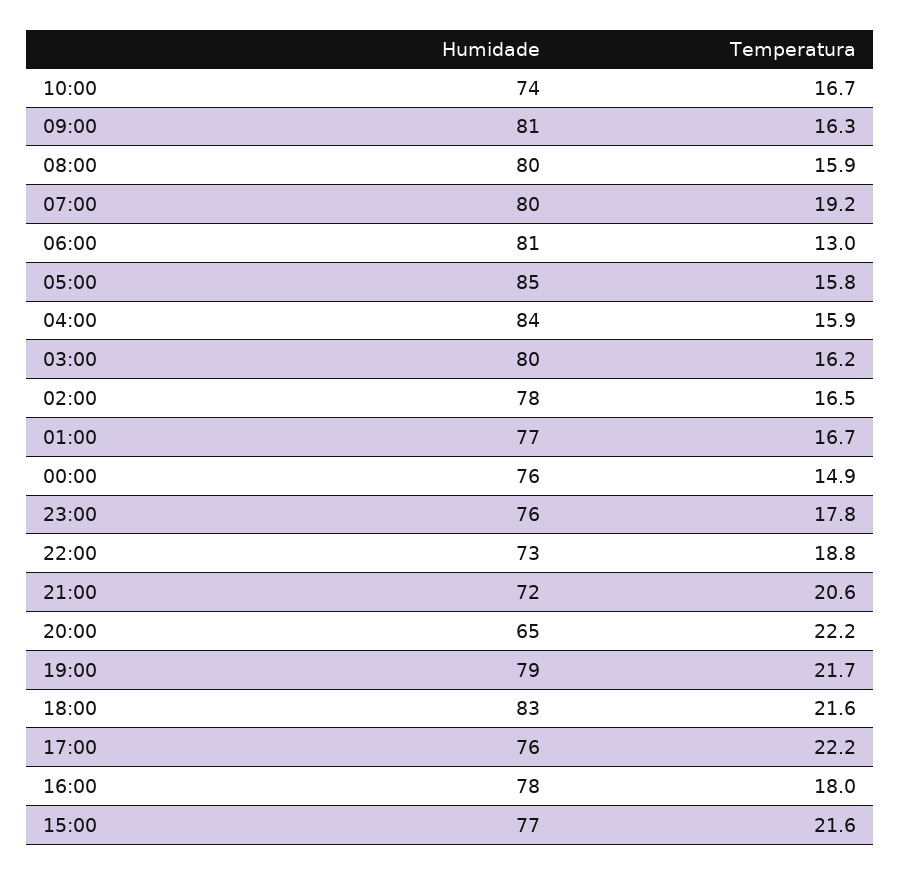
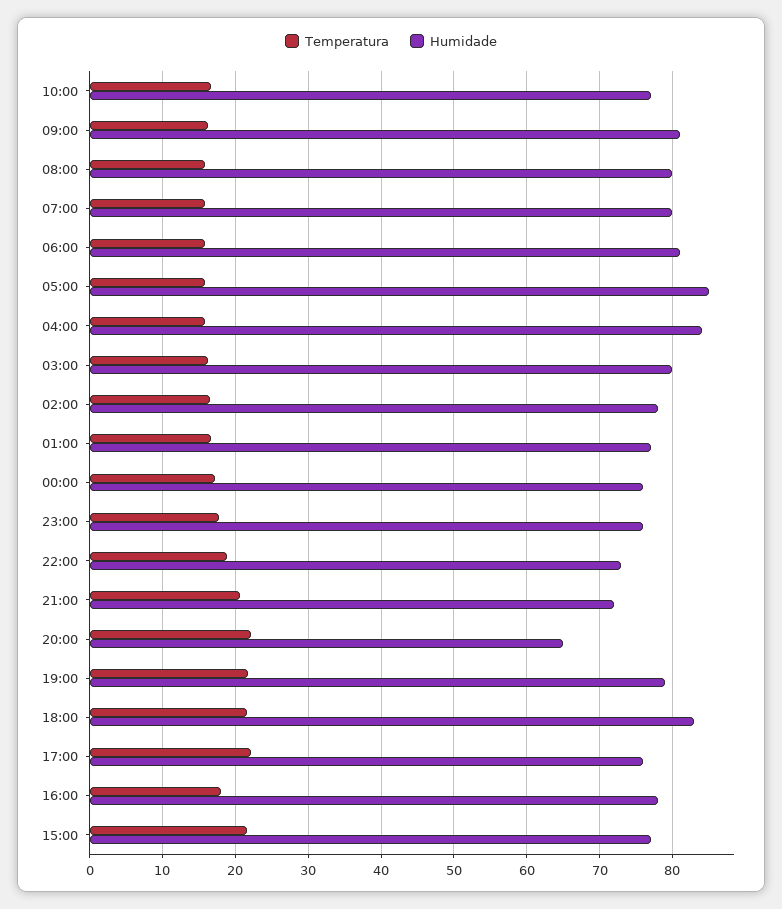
Humidade, 10:00: 74 -> 77
Temperatura, 07:00: 19.2 -> 16
Temperatura, 06:00: 13 -> 16
Temperatura, 00:00: 14.9 -> 17

